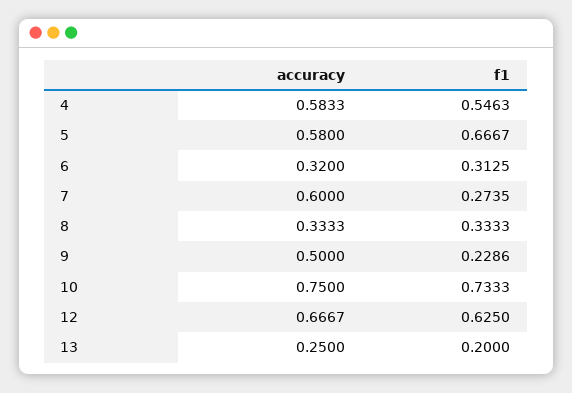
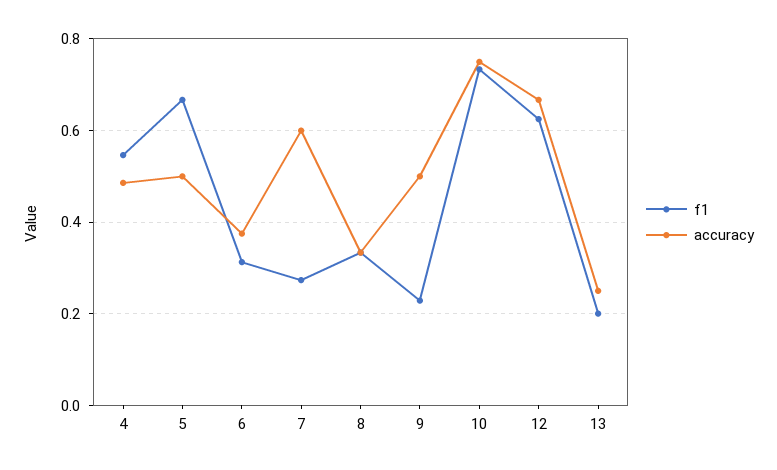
accuracy, 4: 0.5833 -> 0.48
accuracy, 5: 0.58 -> 0.5
accuracy, 6: 0.32 -> 0.38

